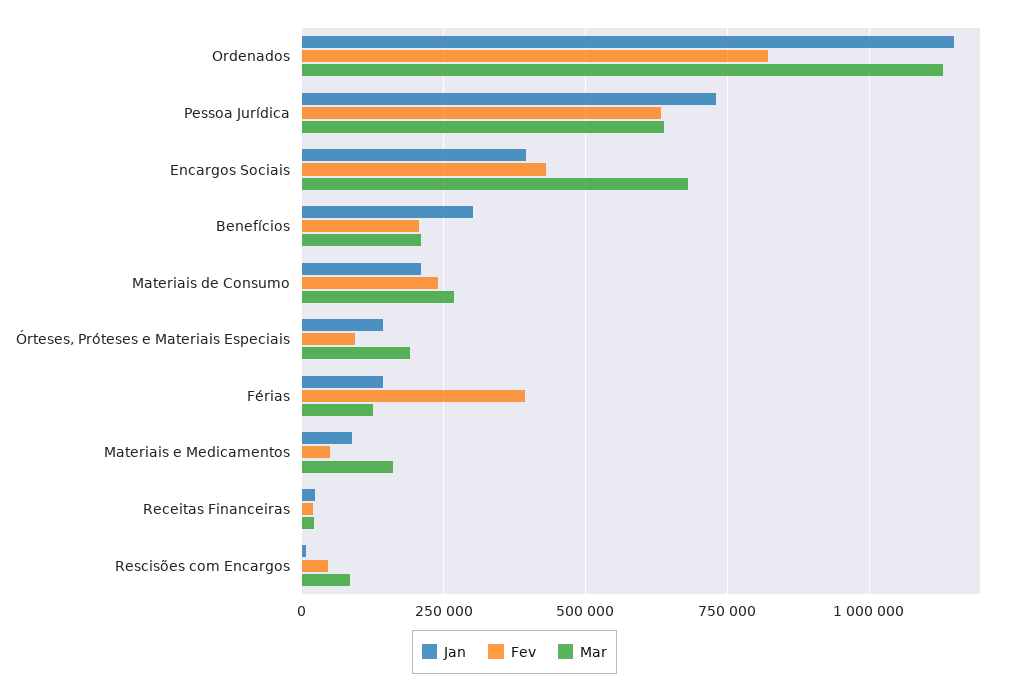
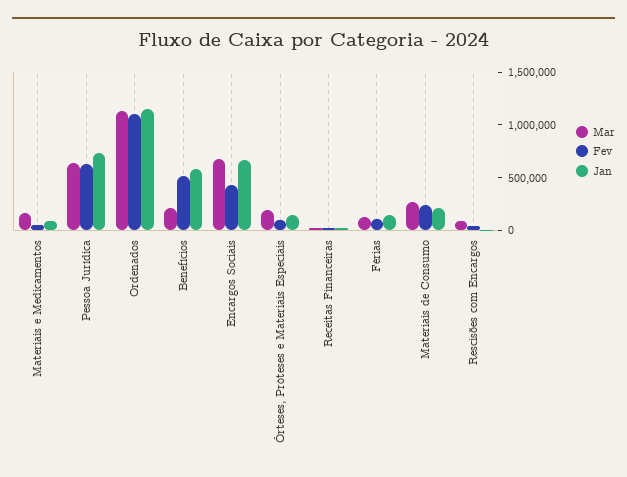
Fev, Ordenados: 825000 -> 1100000
Jan, Encargos Sociais: 400000 -> 700000
Jan, Benefícios: 300000 -> 600000
Fev, Benefícios: 200000 -> 500000
Fev, Férias: 400000 -> 100000

